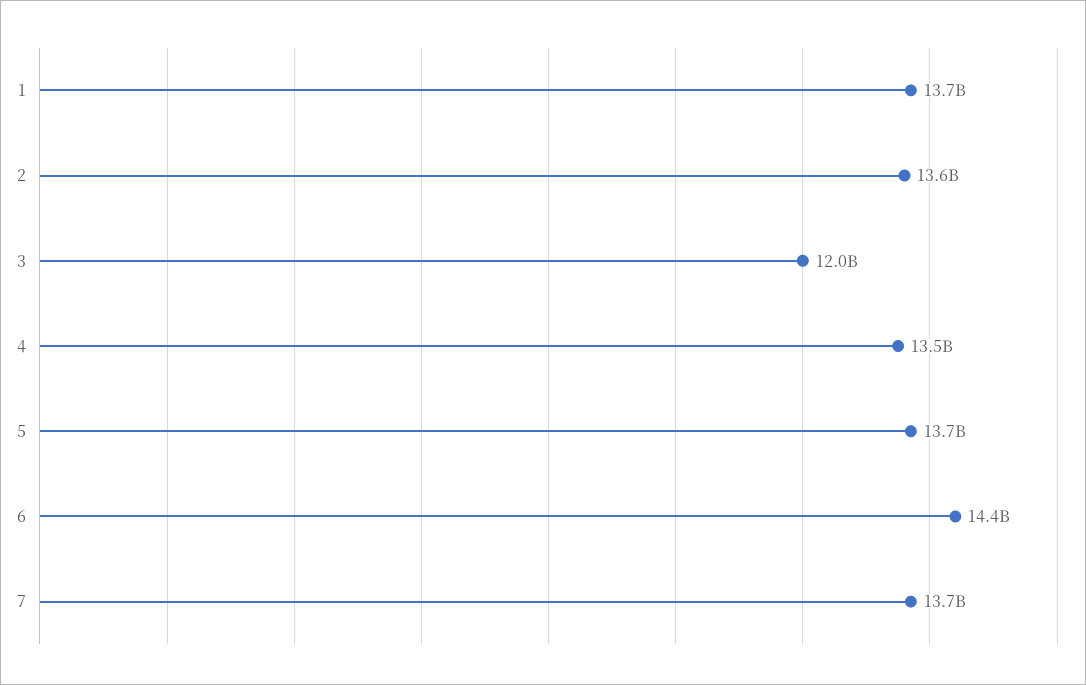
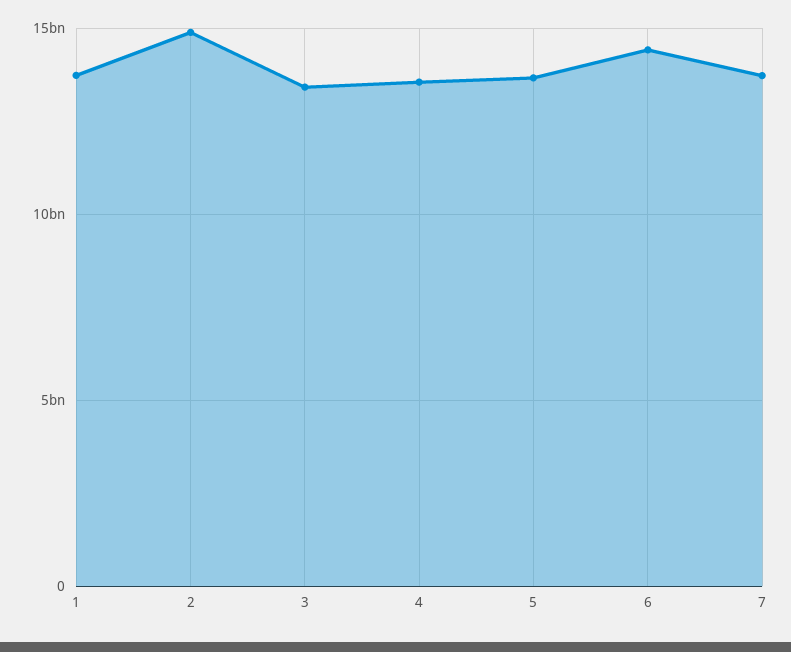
2: 13600000000 -> 15000000000
3: 12000000000 -> 13500000000

